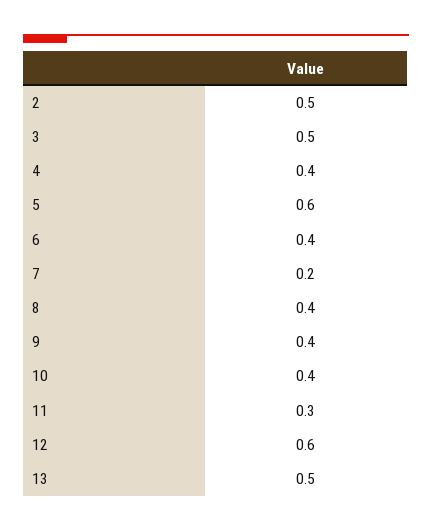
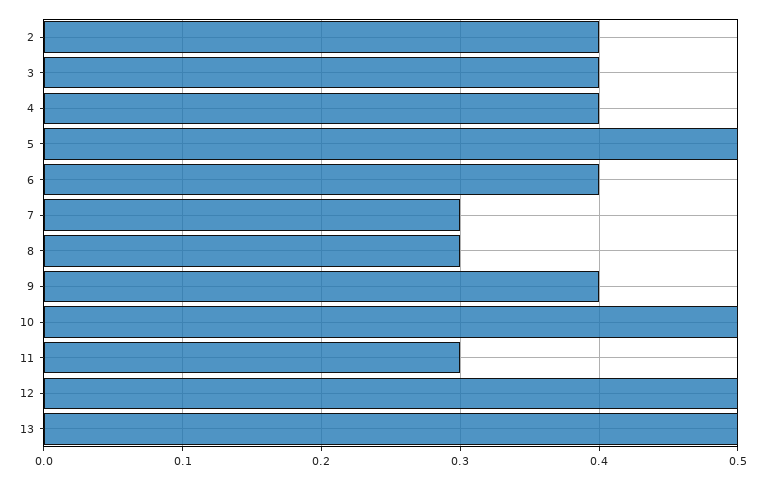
2: 0.5 -> 0.4
3: 0.5 -> 0.4
5: 0.6 -> 0.5
7: 0.2 -> 0.3
8: 0.4 -> 0.3
10: 0.4 -> 0.5
12: 0.6 -> 0.5

